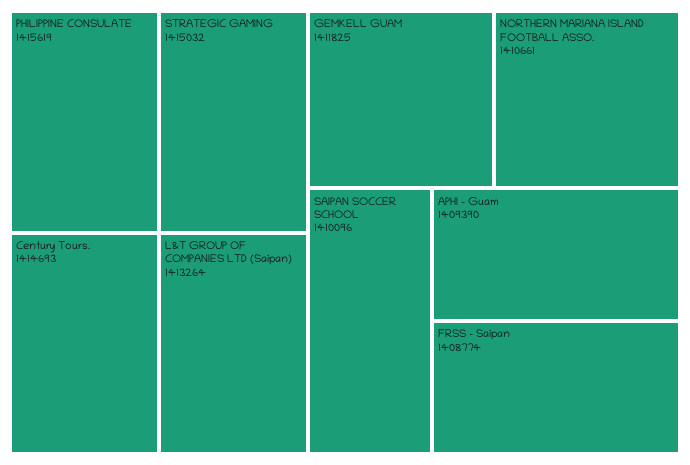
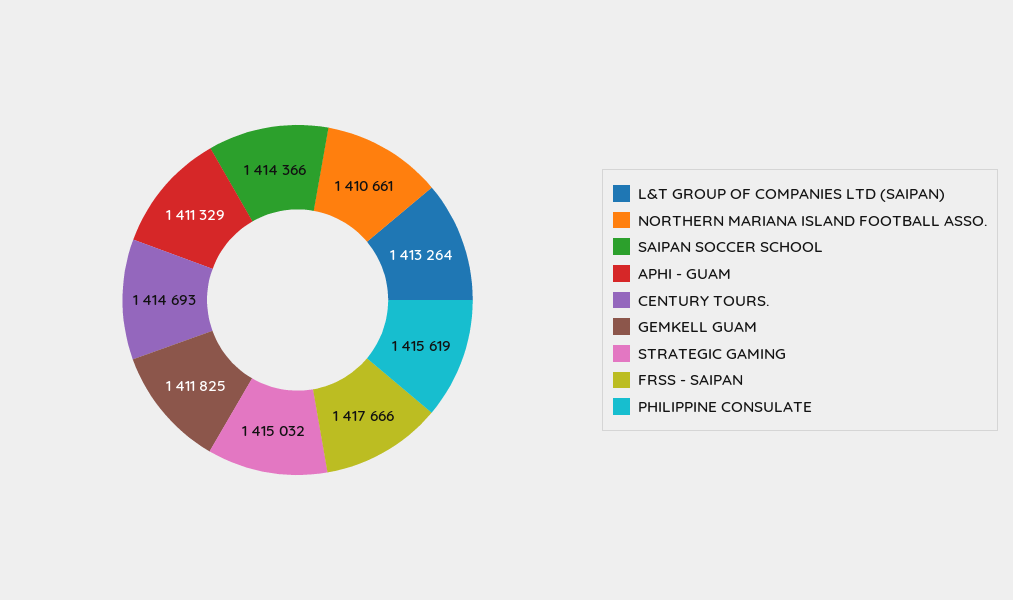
SAIPAN SOCCER SCHOOL: 1410096 -> 1414366
APHI - Guam: 1409390 -> 1411329
FRSS - Saipan: 1408774 -> 1417666

